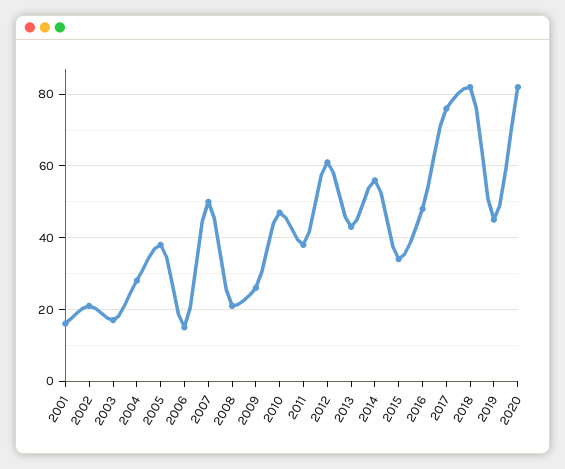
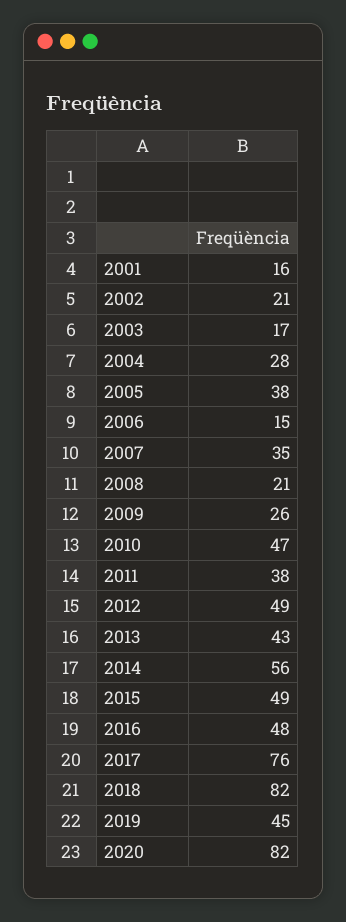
2007: 50 -> 35
2012: 60 -> 49
2015: 35 -> 49

